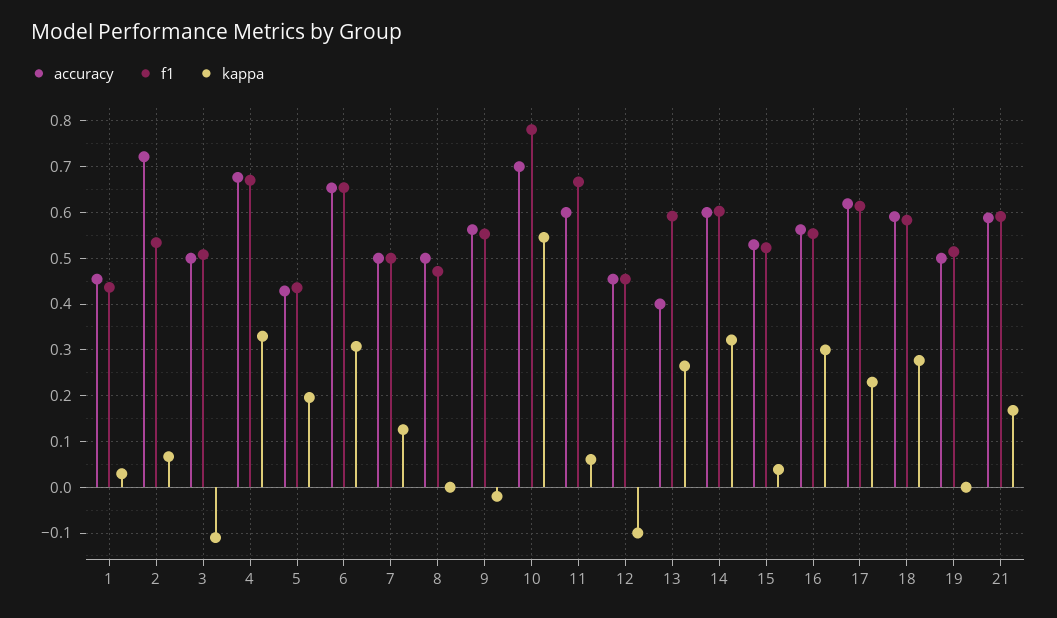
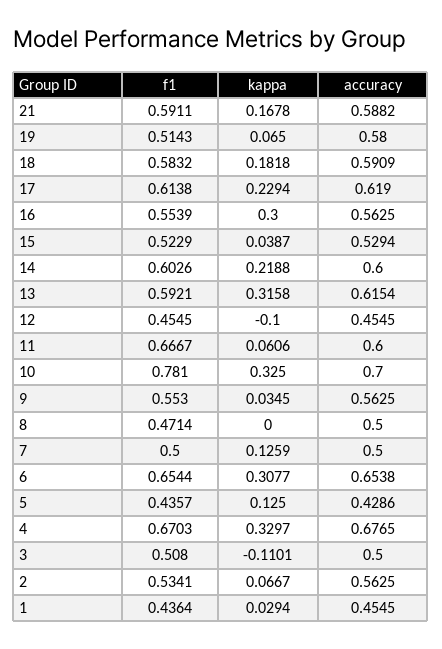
accuracy, 2: 0.72 -> 0.5625
kappa, 5: 0.2 -> 0.125
kappa, 9: -0.02 -> 0.0345
kappa, 10: 0.54 -> 0.325
accuracy, 13: 0.4 -> 0.6154
kappa, 13: 0.26 -> 0.3158
kappa, 14: 0.32 -> 0.2188
kappa, 18: 0.28 -> 0.1818
accuracy, 19: 0.5 -> 0.58
kappa, 19: 0 -> 0.065

